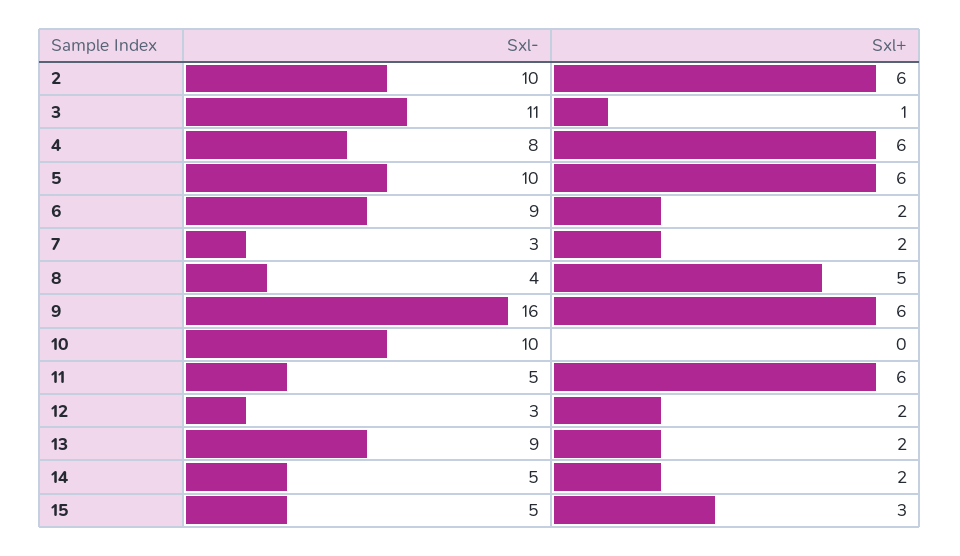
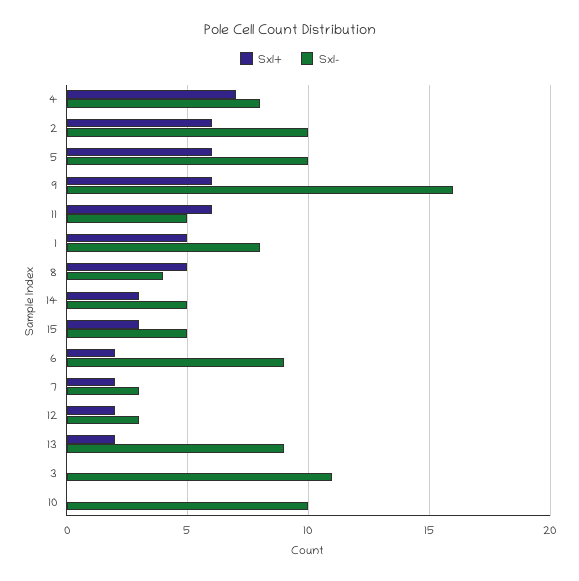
Sxl+, 3: 1 -> 0
Sxl+, 4: 6 -> 7
Sxl+, 14: 2 -> 3
Sxl+, 1: none -> 5
Sxl-, 1: none -> 8

